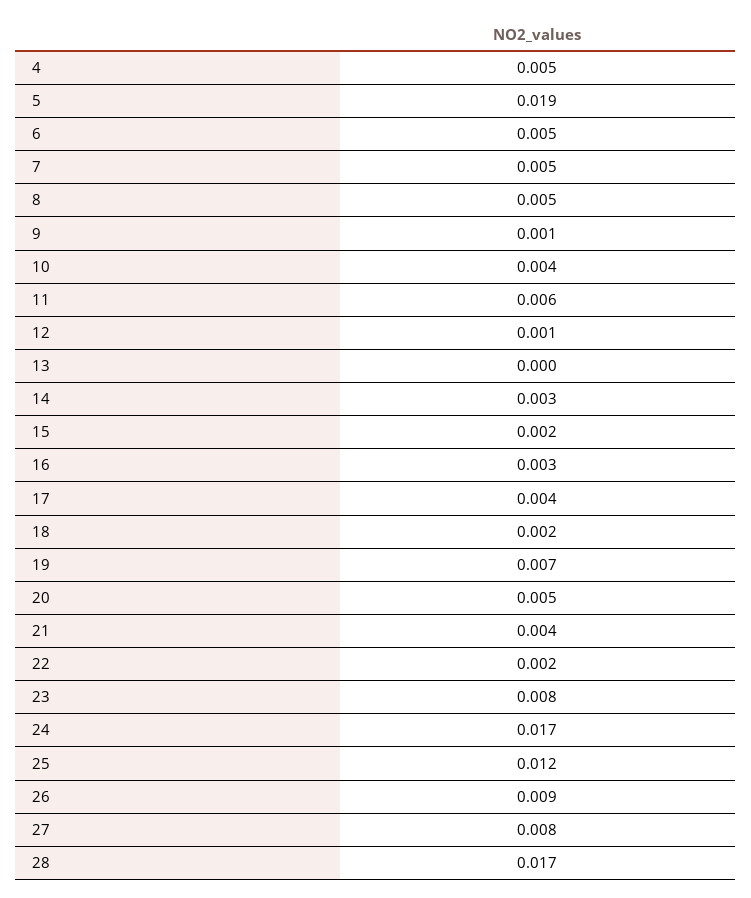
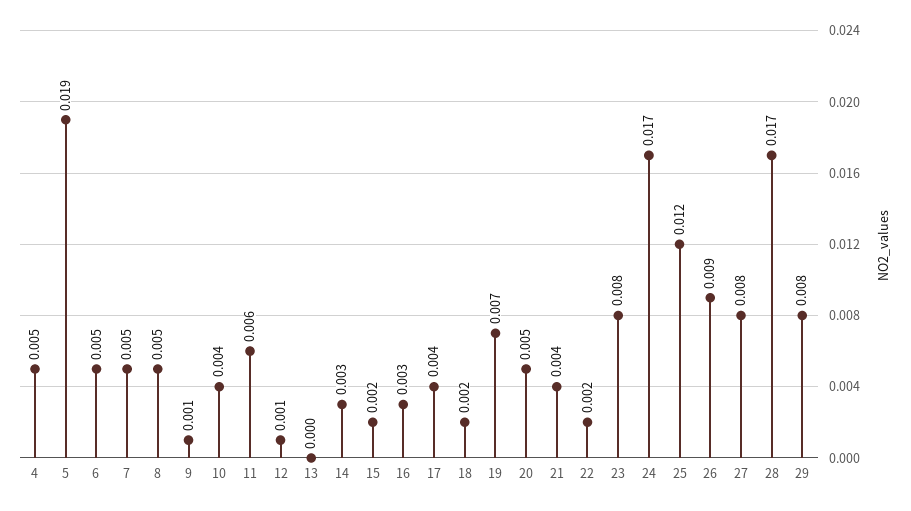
29: none -> 0.008

